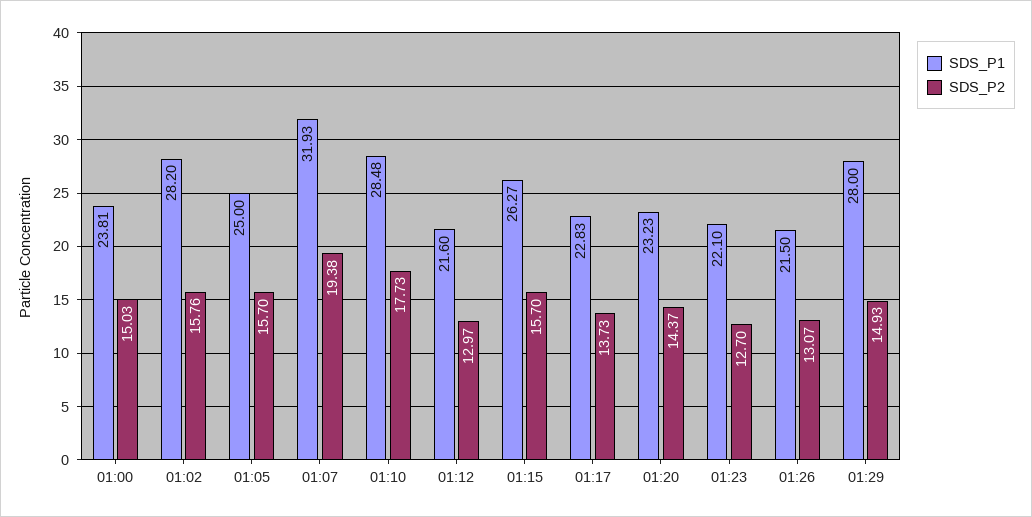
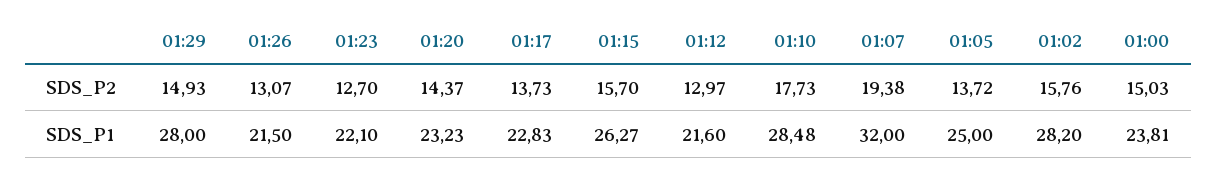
SDS_P2, 01:05: 15.7 -> 13.72
SDS_P1, 01:07: 31.93 -> 32

